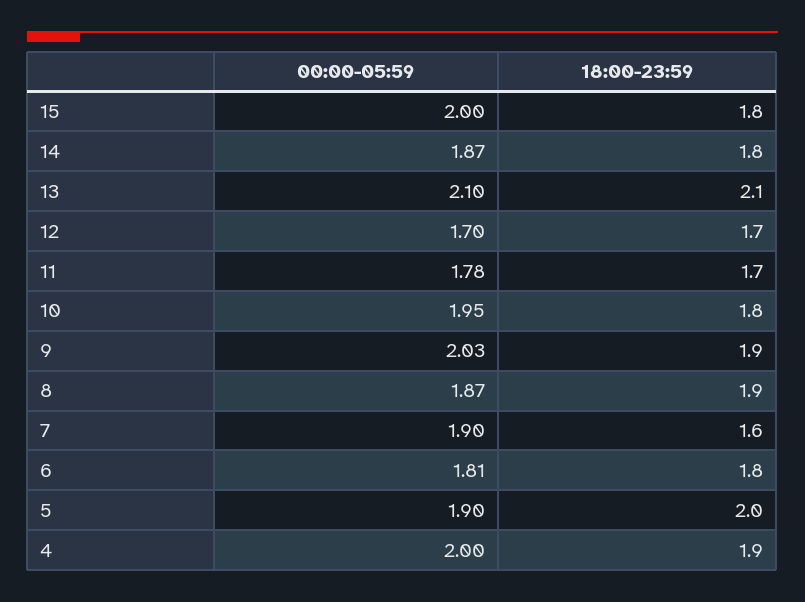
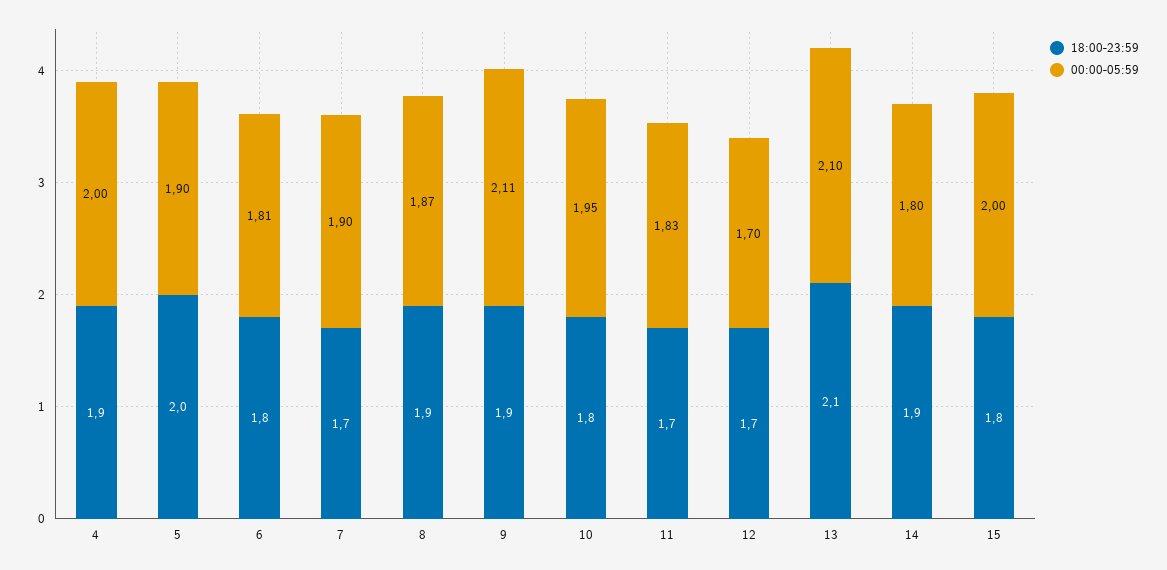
00:00-05:59, 14: 1.87 -> 1.8
18:00-23:59, 14: 1.8 -> 1.9
00:00-05:59, 11: 1.78 -> 1.83
00:00-05:59, 9: 2.03 -> 2.11
18:00-23:59, 7: 1.6 -> 1.7

